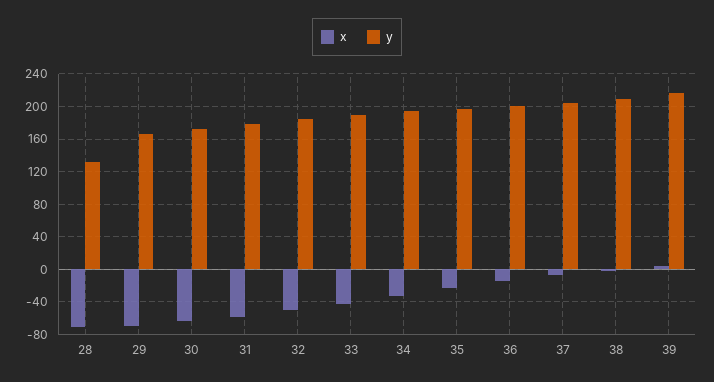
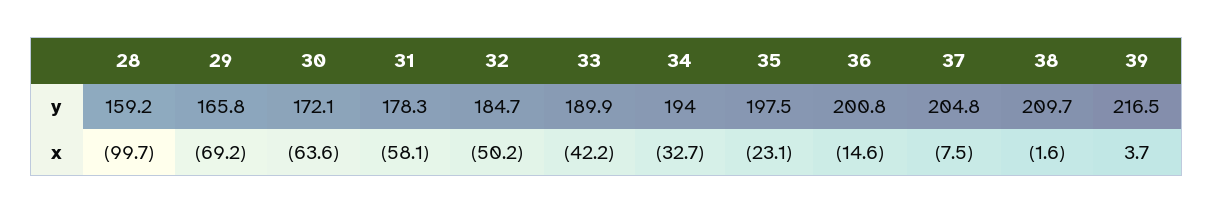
x, 28: -70 -> -99.7
y, 28: 130 -> 159.2

